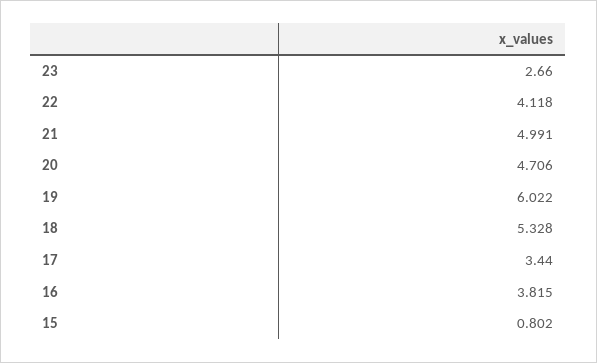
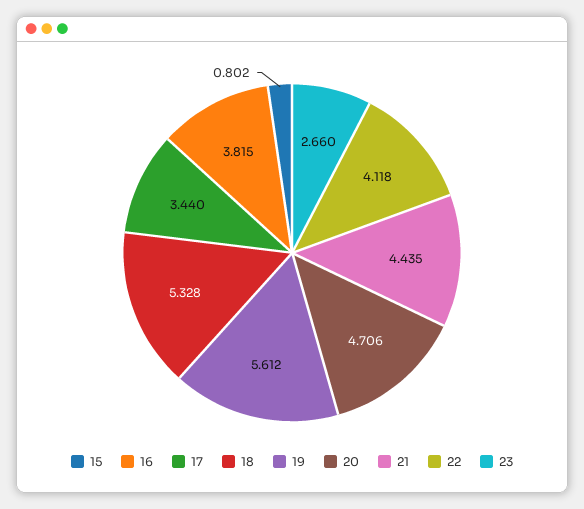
21: 4.991 -> 4.435
19: 6.022 -> 5.612

